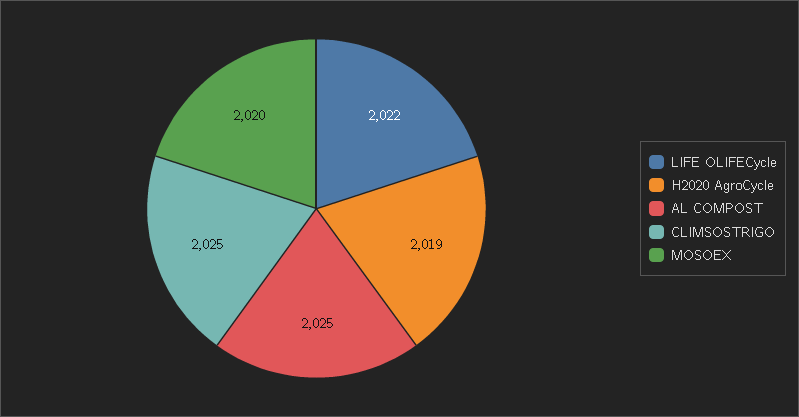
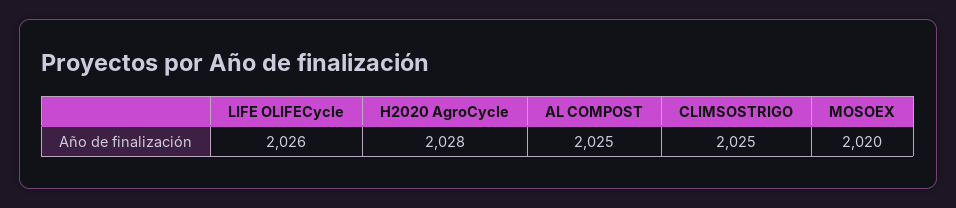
LIFE OLIFECycle: 2022 -> 2026
H2020 AgroCycle: 2019 -> 2028

